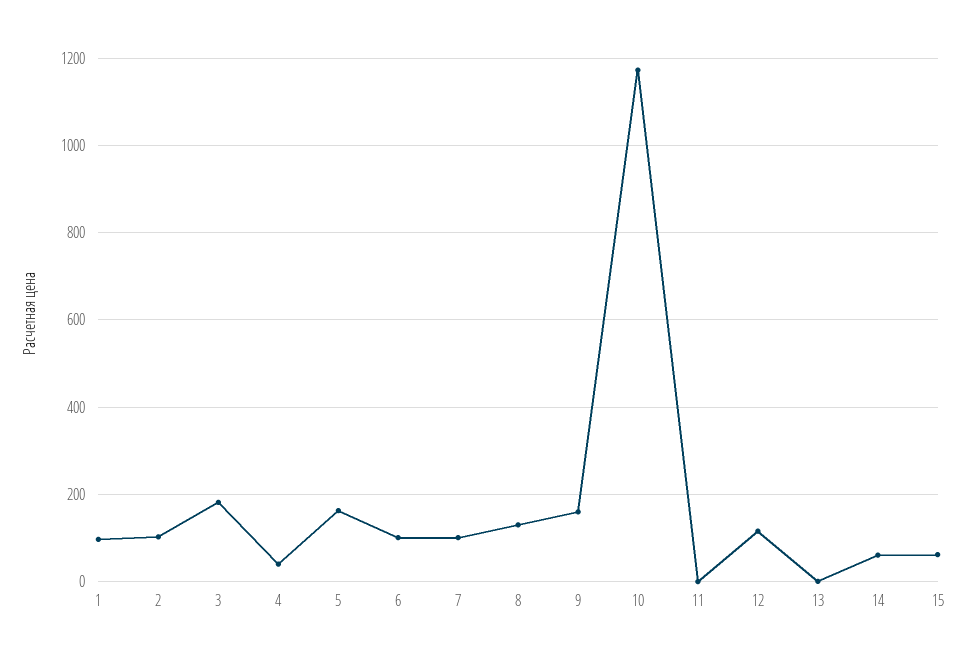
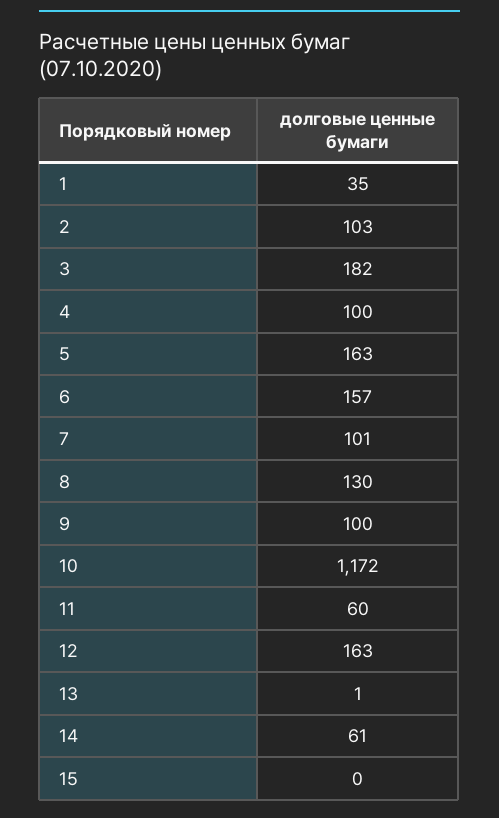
1: 100 -> 35
4: 40 -> 100
6: 100 -> 157
9: 160 -> 100
11: 0 -> 60
12: 120 -> 163
15: 60 -> 0

